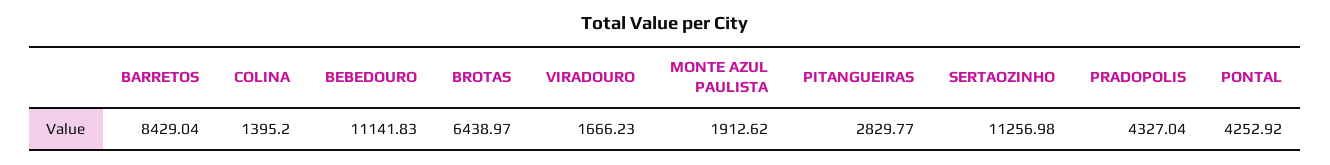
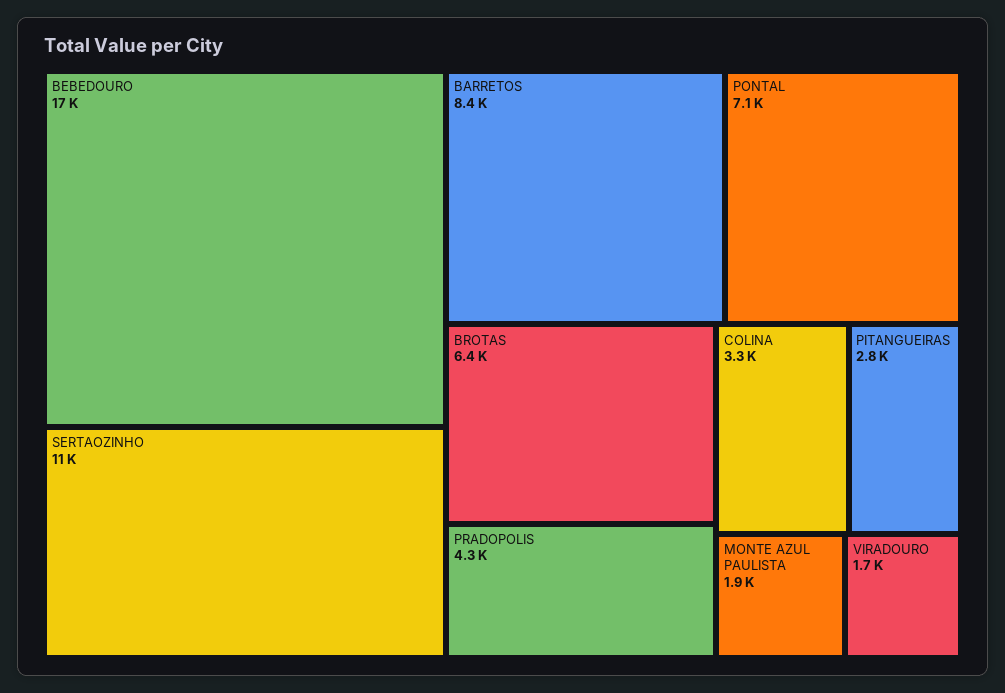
COLINA: 1395.2 -> 3300
BEBEDOURO: 11141.83 -> 17000
PONTAL: 4252.92 -> 7100

